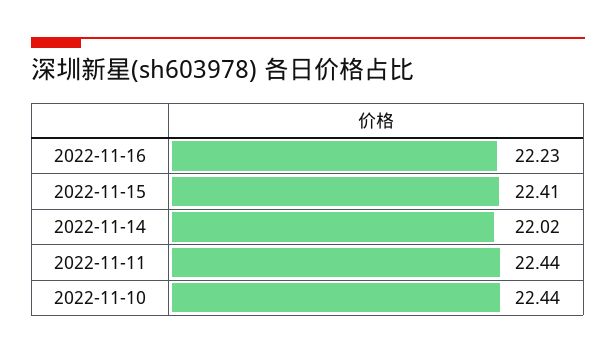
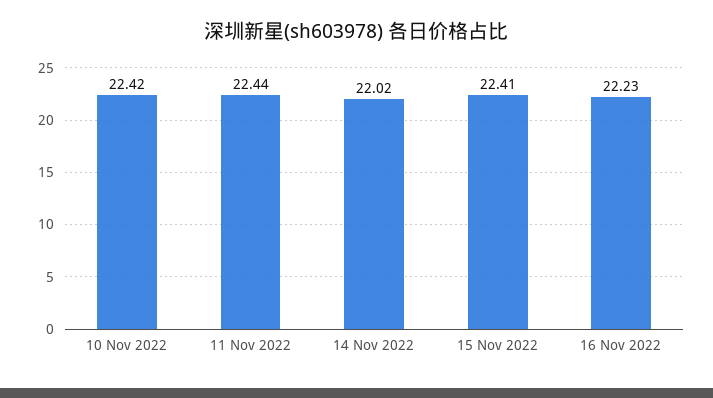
2022-11-10: 22.44 -> 22.42

